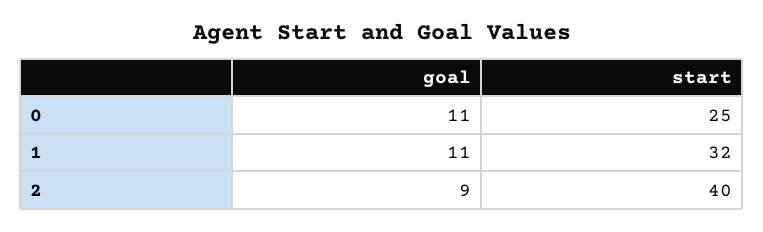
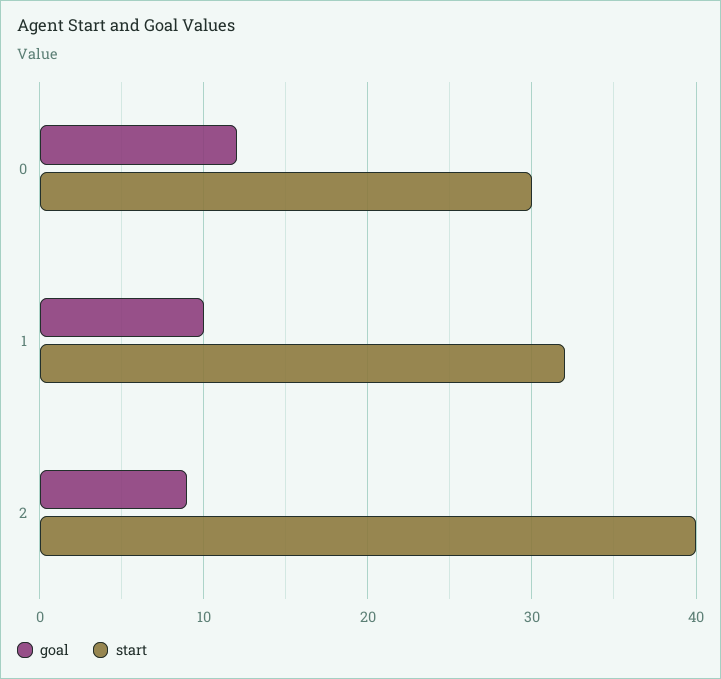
goal, 0: 11 -> 12
start, 0: 25 -> 30
goal, 1: 11 -> 10

